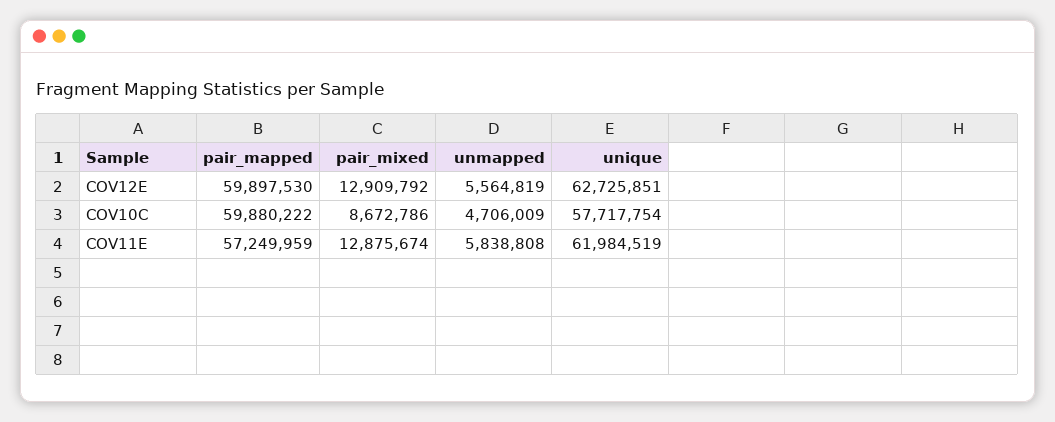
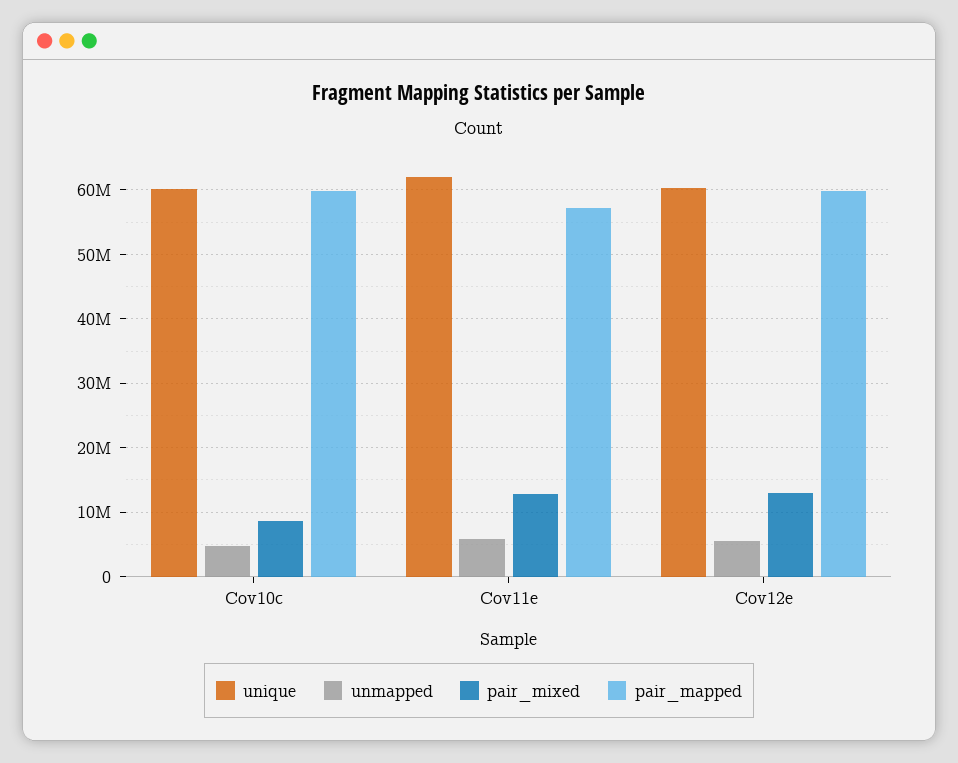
unique, COV12E: 62725851 -> 60000000
unique, COV10C: 57717754 -> 60000000

